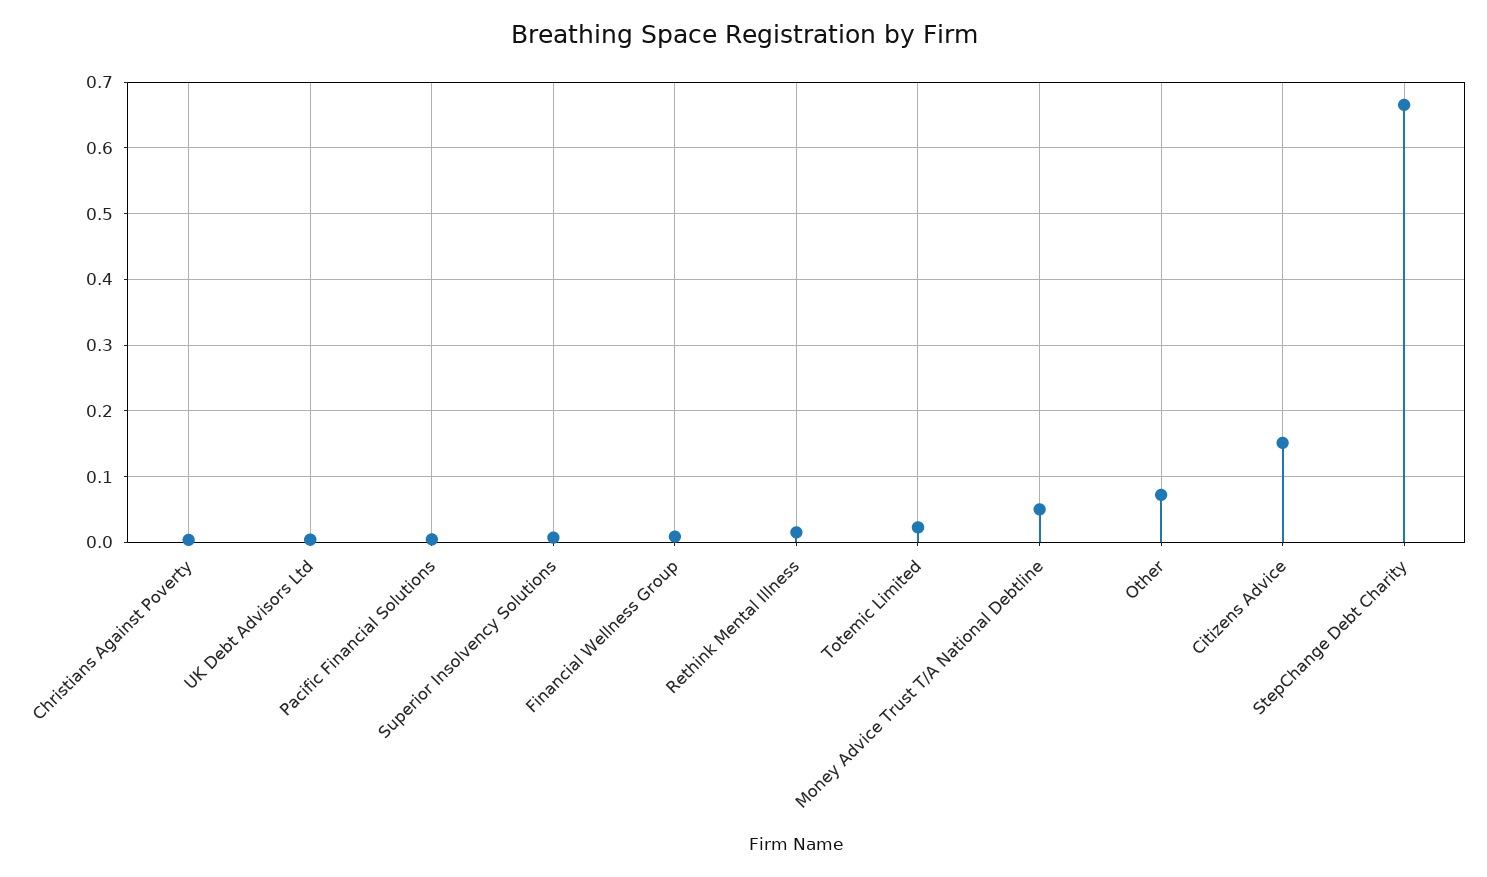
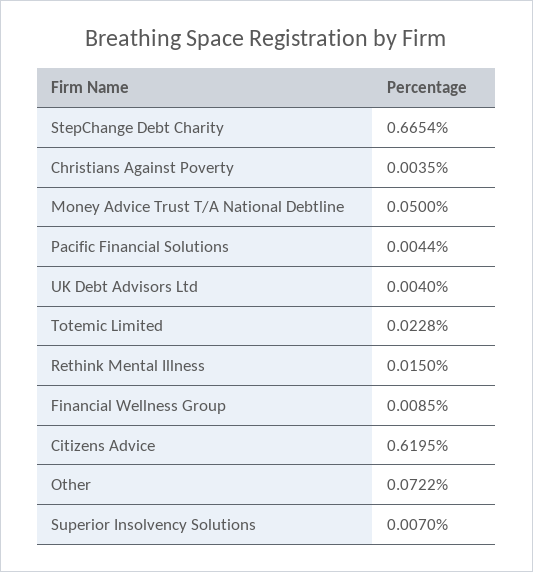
Citizens Advice: 0.15 -> 0.6195

